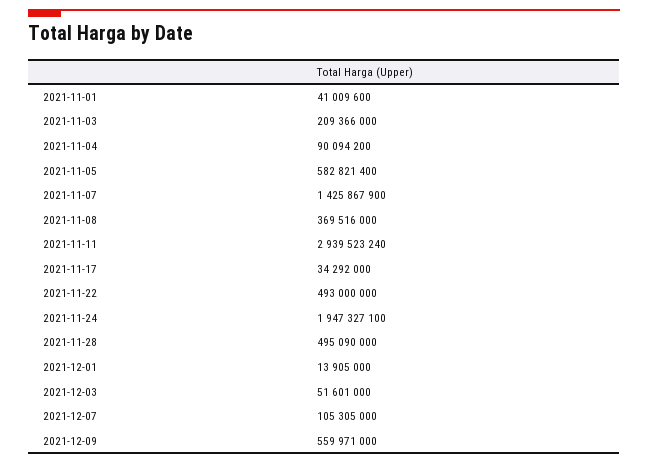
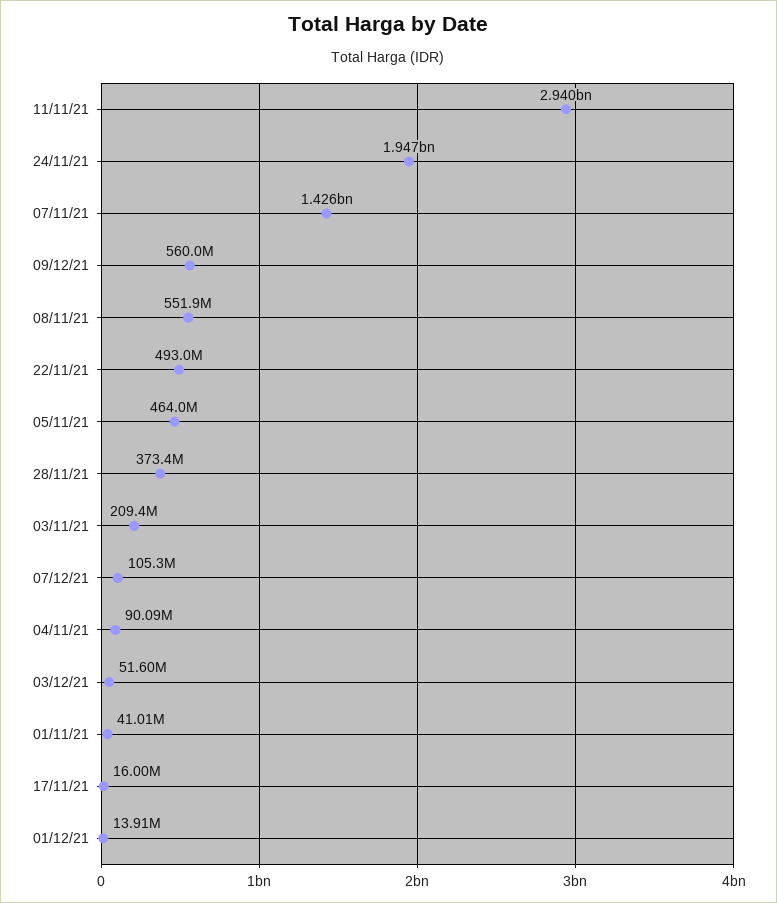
2021-11-05: 582821400 -> 464000000
2021-11-08: 369516000 -> 551900000
2021-11-17: 34292000 -> 16000000
2021-11-28: 495090000 -> 373400000

